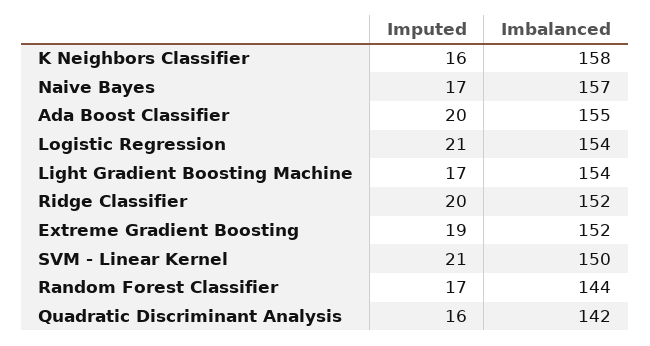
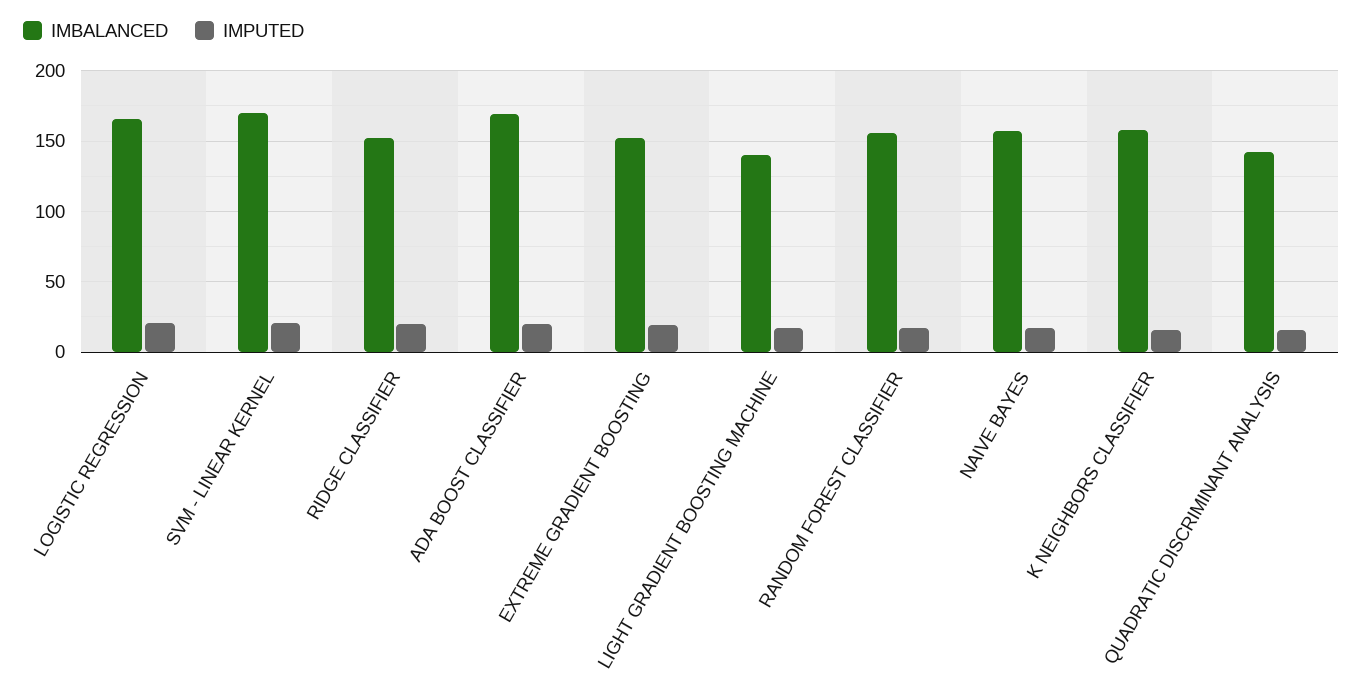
Imbalanced, Ada Boost Classifier: 155 -> 170
Imbalanced, Logistic Regression: 154 -> 165
Imbalanced, Light Gradient Boosting Machine: 154 -> 140
Imbalanced, SVM - Linear Kernel: 150 -> 170
Imbalanced, Random Forest Classifier: 144 -> 155

